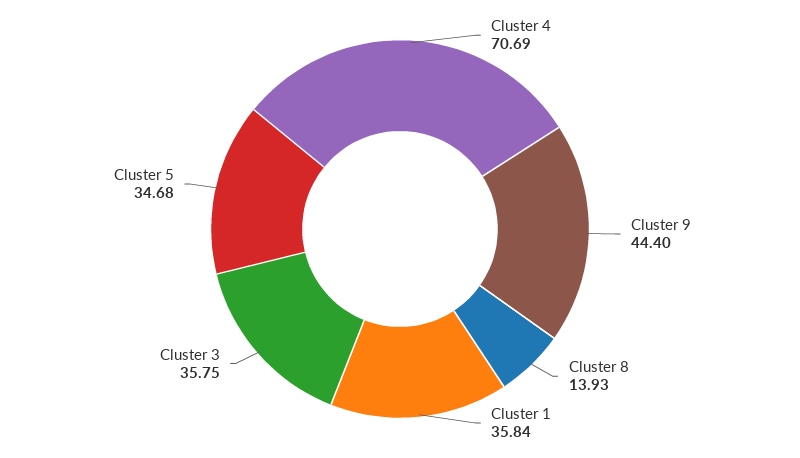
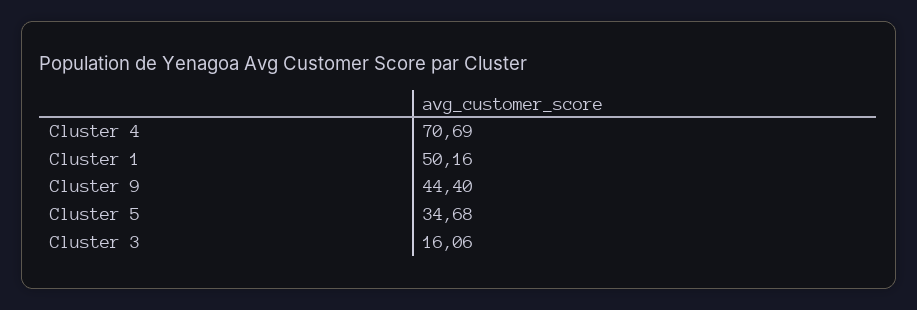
Cluster 8: 13.93 -> none
Cluster 1: 35.84 -> 50.16
Cluster 3: 35.75 -> 16.06

